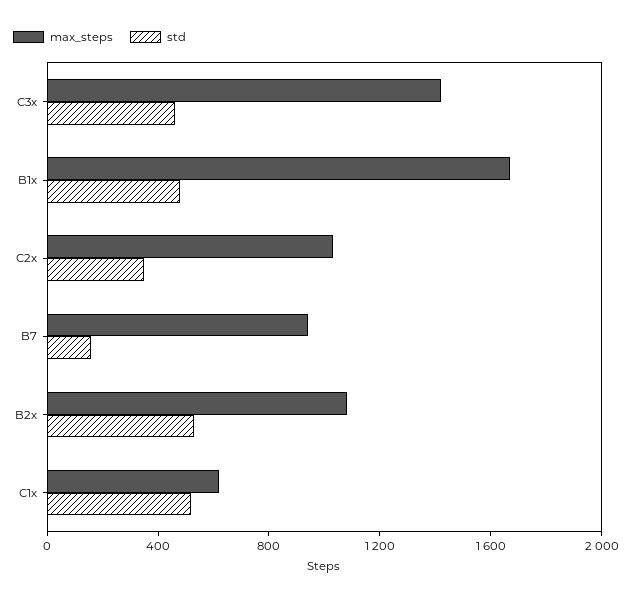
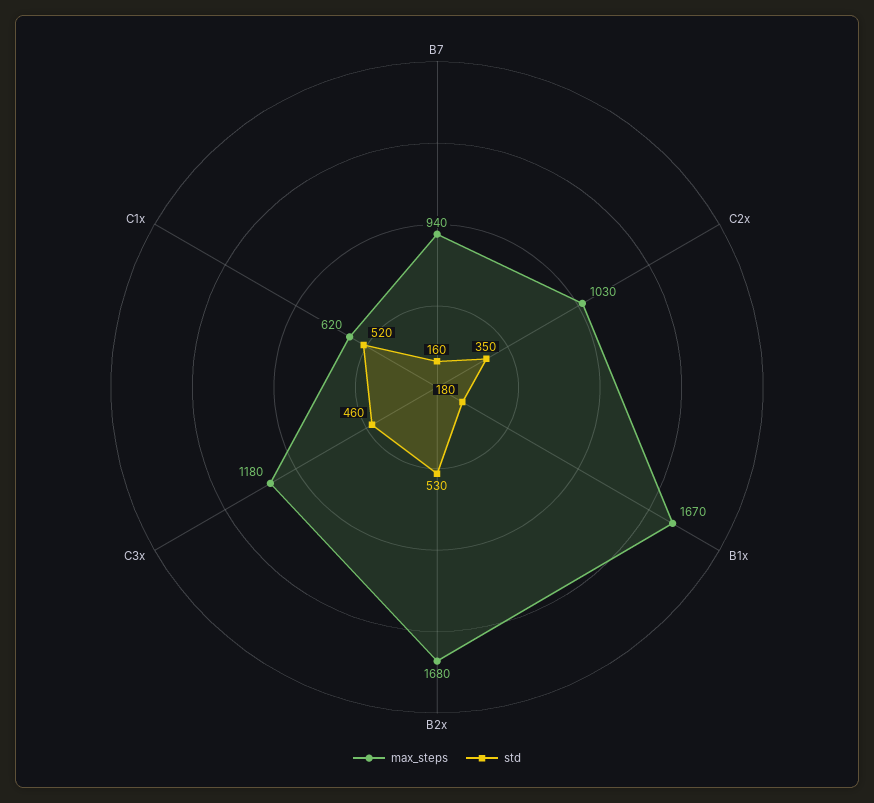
max_steps, C3x: 1400 -> 1180
std, B1x: 500 -> 180
max_steps, B2x: 1100 -> 1680

